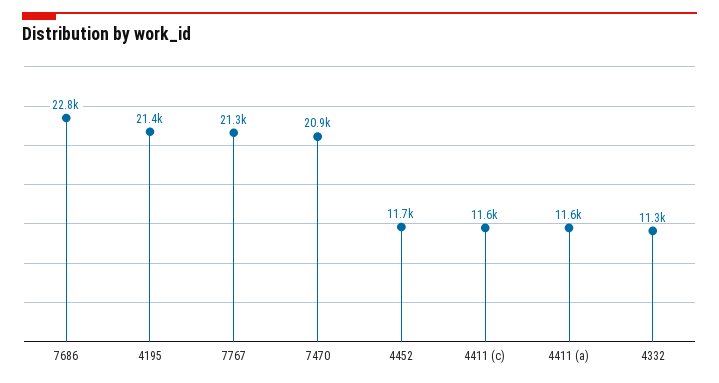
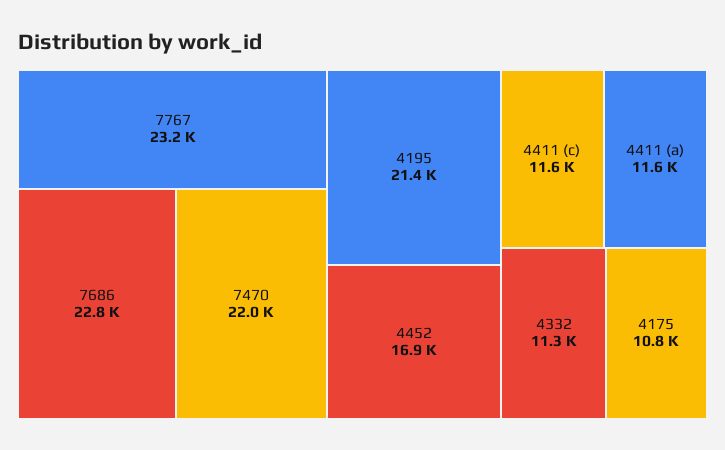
7767: 21300 -> 23200
7470: 20900 -> 22000
4452: 11700 -> 16900
4175: none -> 10800

